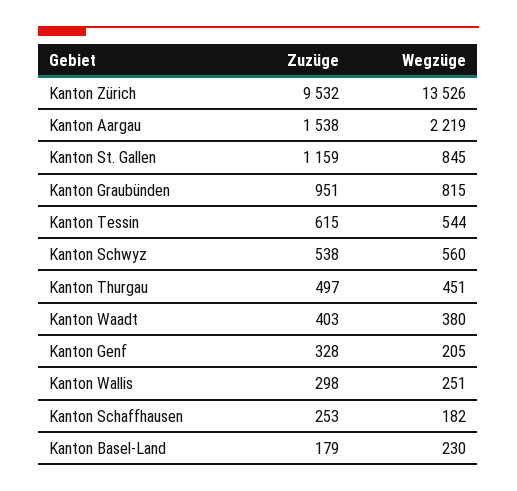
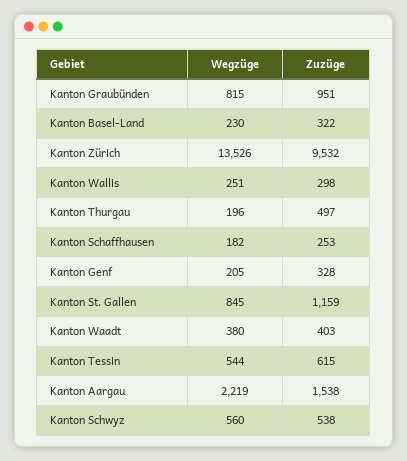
Wegzüge, Kanton Thurgau: 451 -> 196
Zuzüge, Kanton Basel-Land: 179 -> 322

